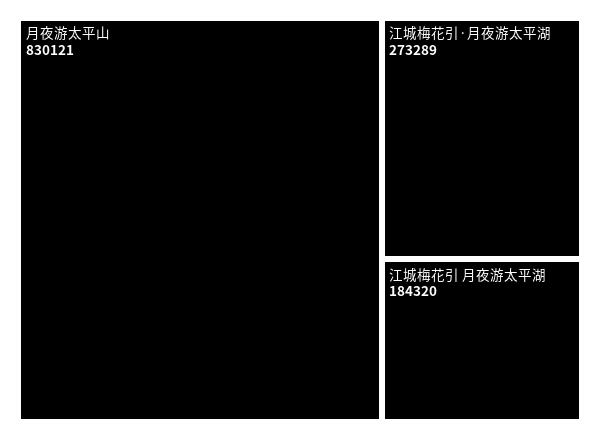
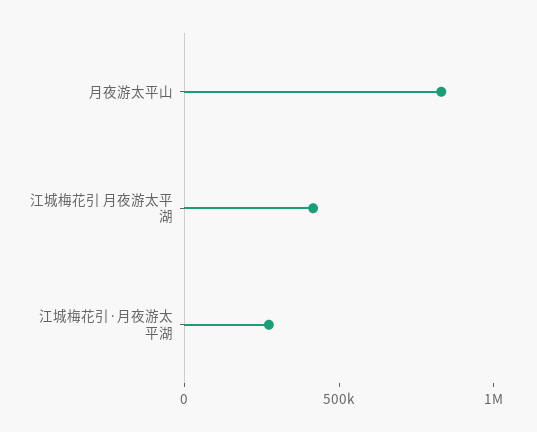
江城梅花引 月夜游太平湖: 184320 -> 400000

